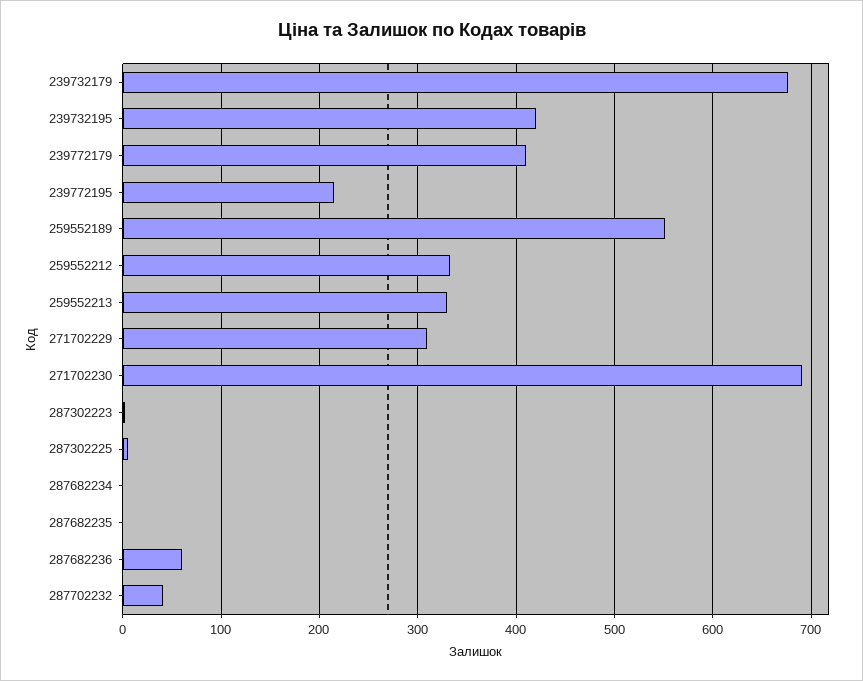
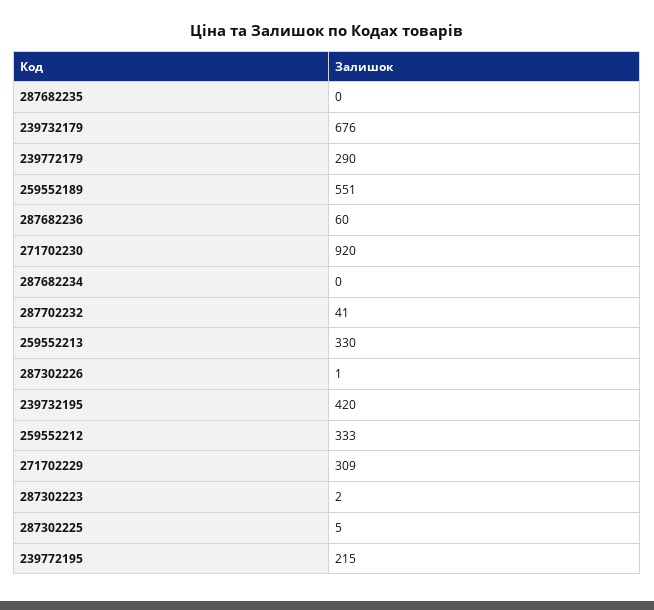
239772179: 410 -> 290
271702230: 690 -> 920
287302226: none -> 1

